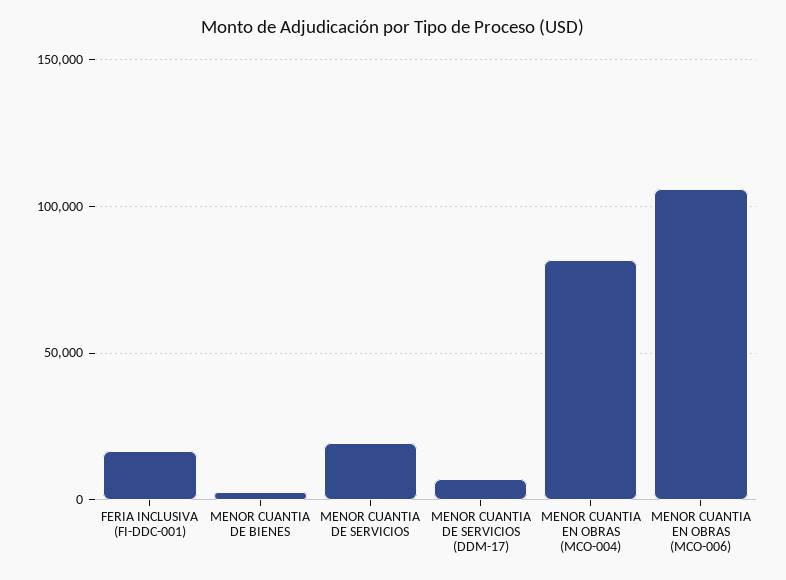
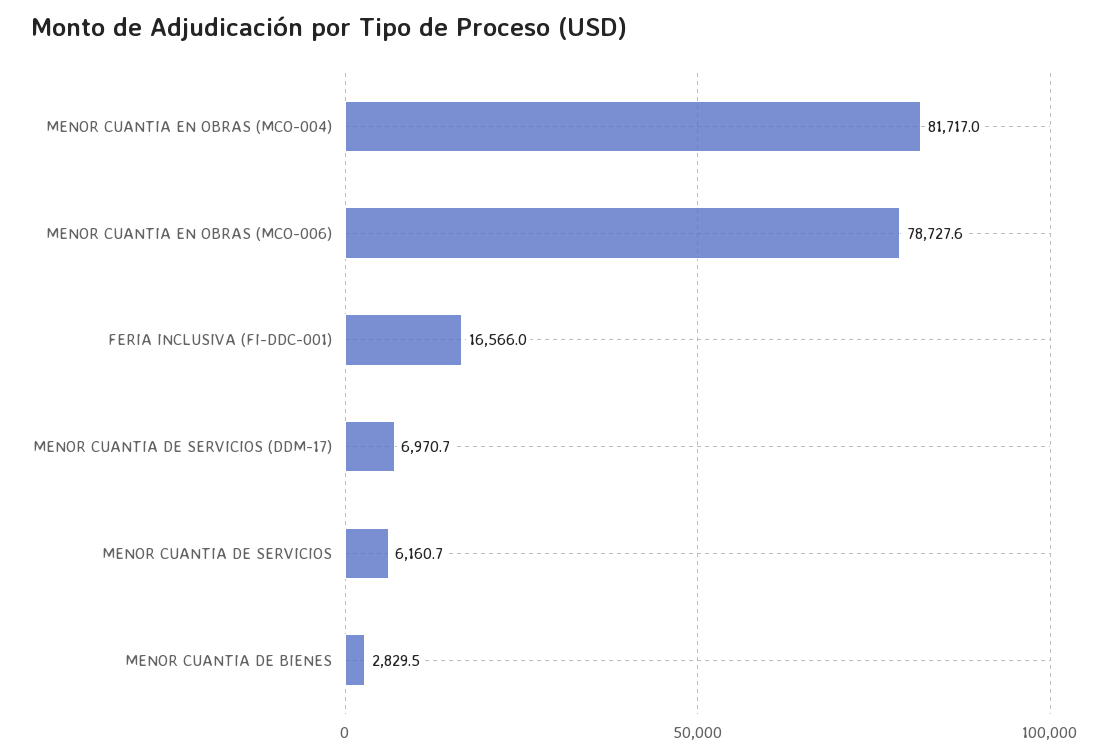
MENOR CUANTIA DE SERVICIOS: 20000 -> 6160.7
MENOR CUANTIA EN OBRAS (MCO-006): 105000 -> 78727.6

